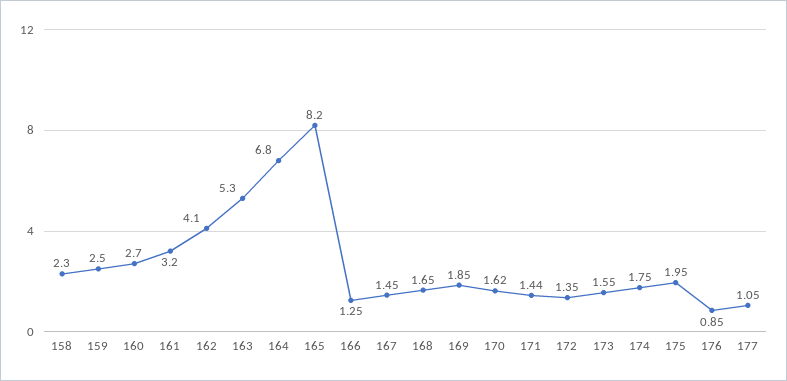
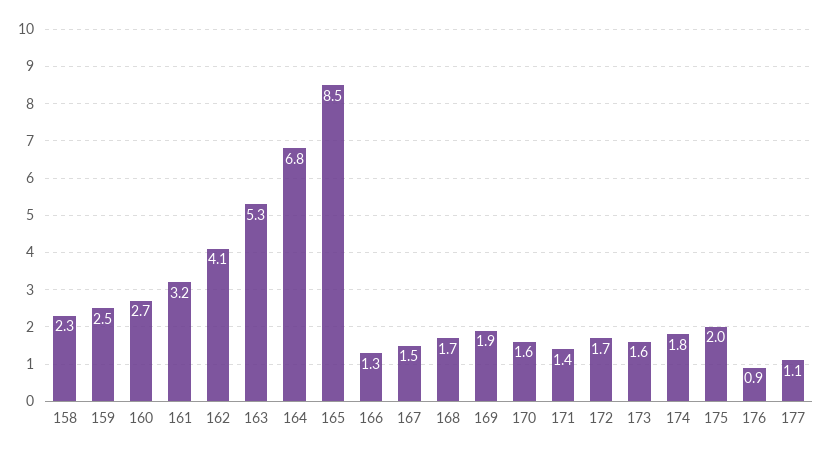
165: 8.2 -> 8.5
172: 1.35 -> 1.7

